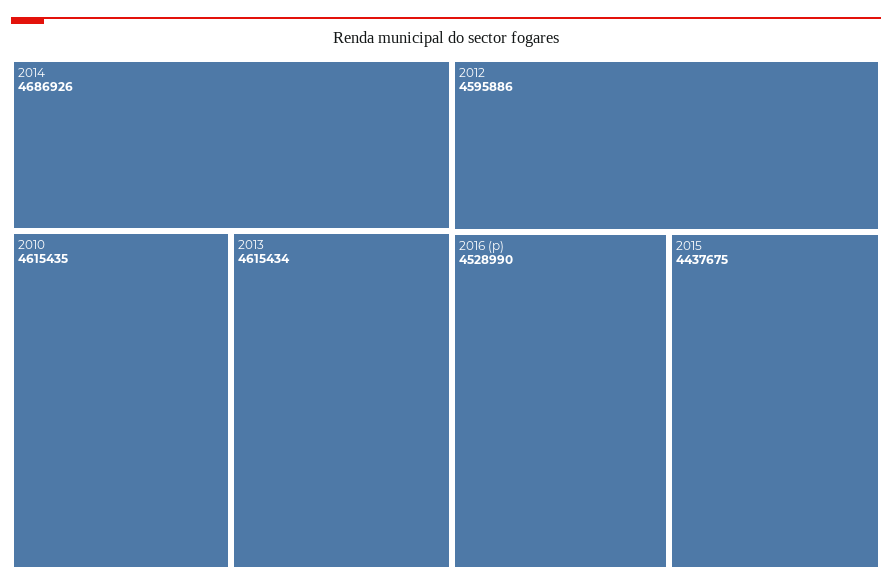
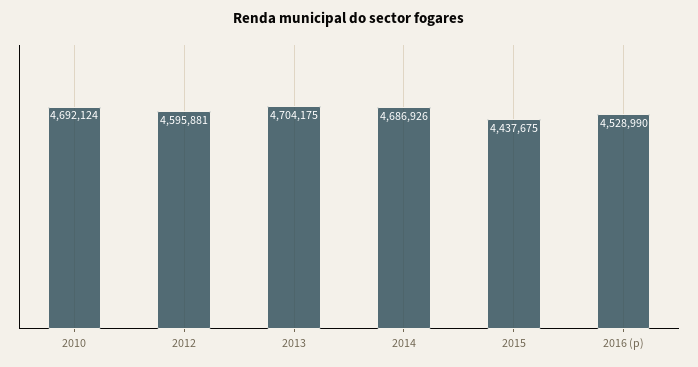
2010: 4615435 -> 4692124
2013: 4615434 -> 4704175
2012: 4595886 -> 4595881

